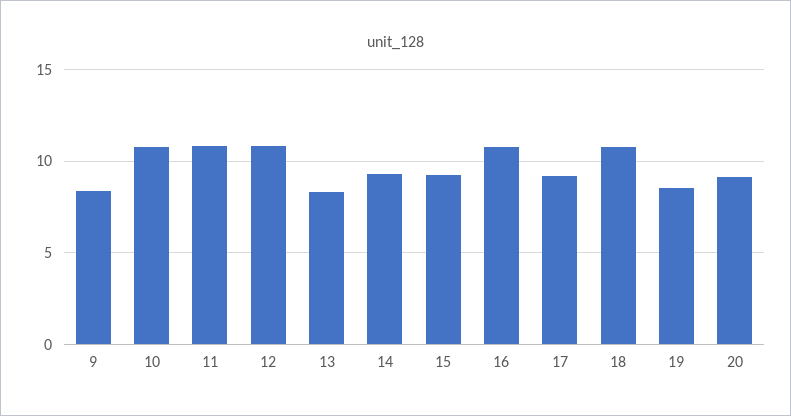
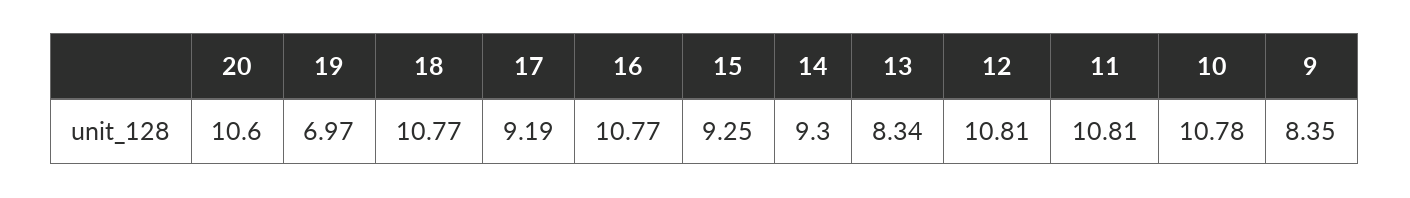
19: 8.5 -> 6.97
20: 9 -> 10.6

